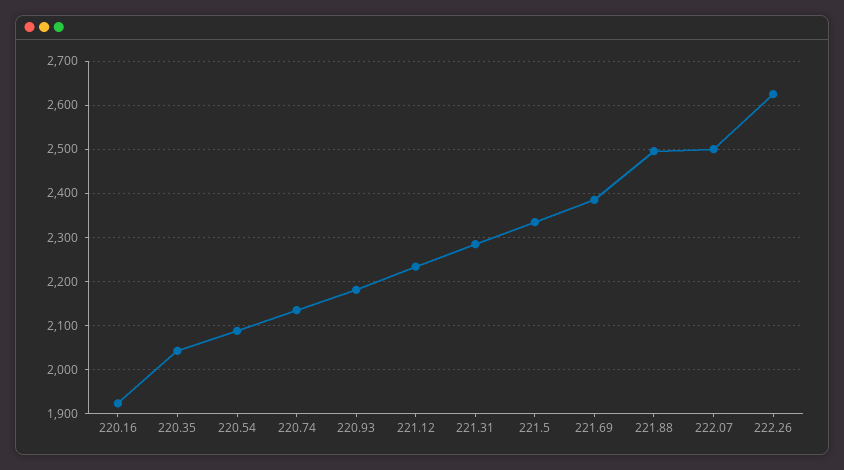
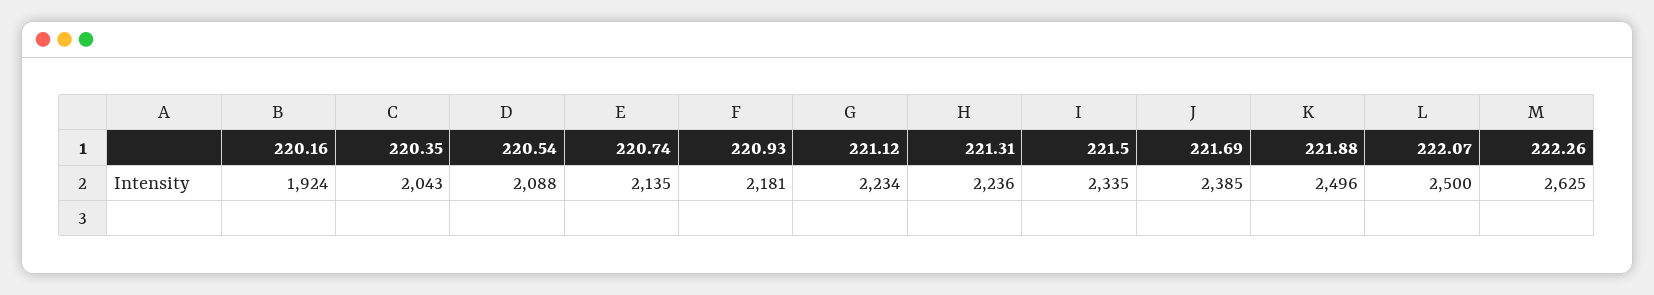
221.31: 2280 -> 2236

